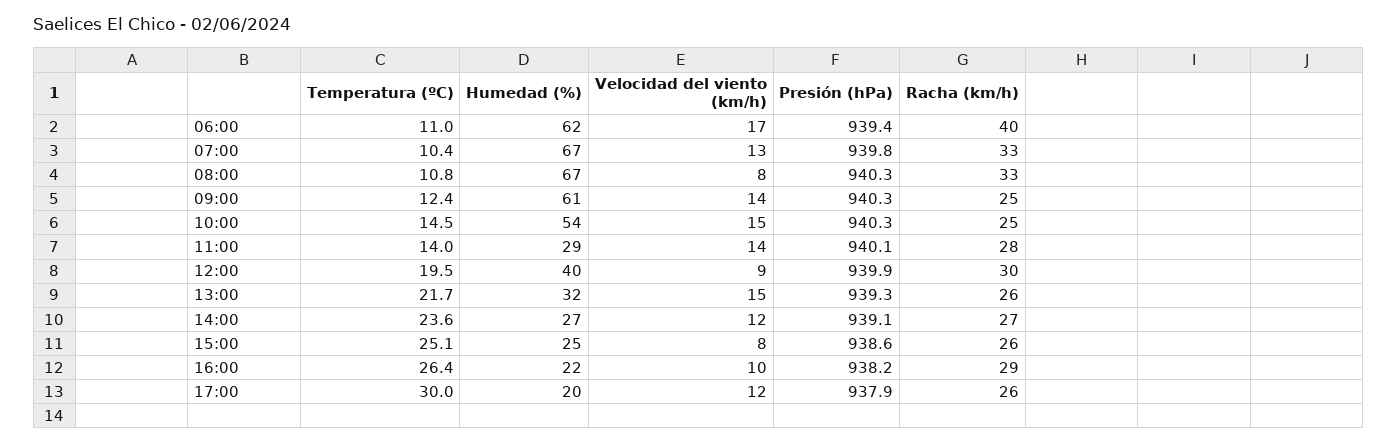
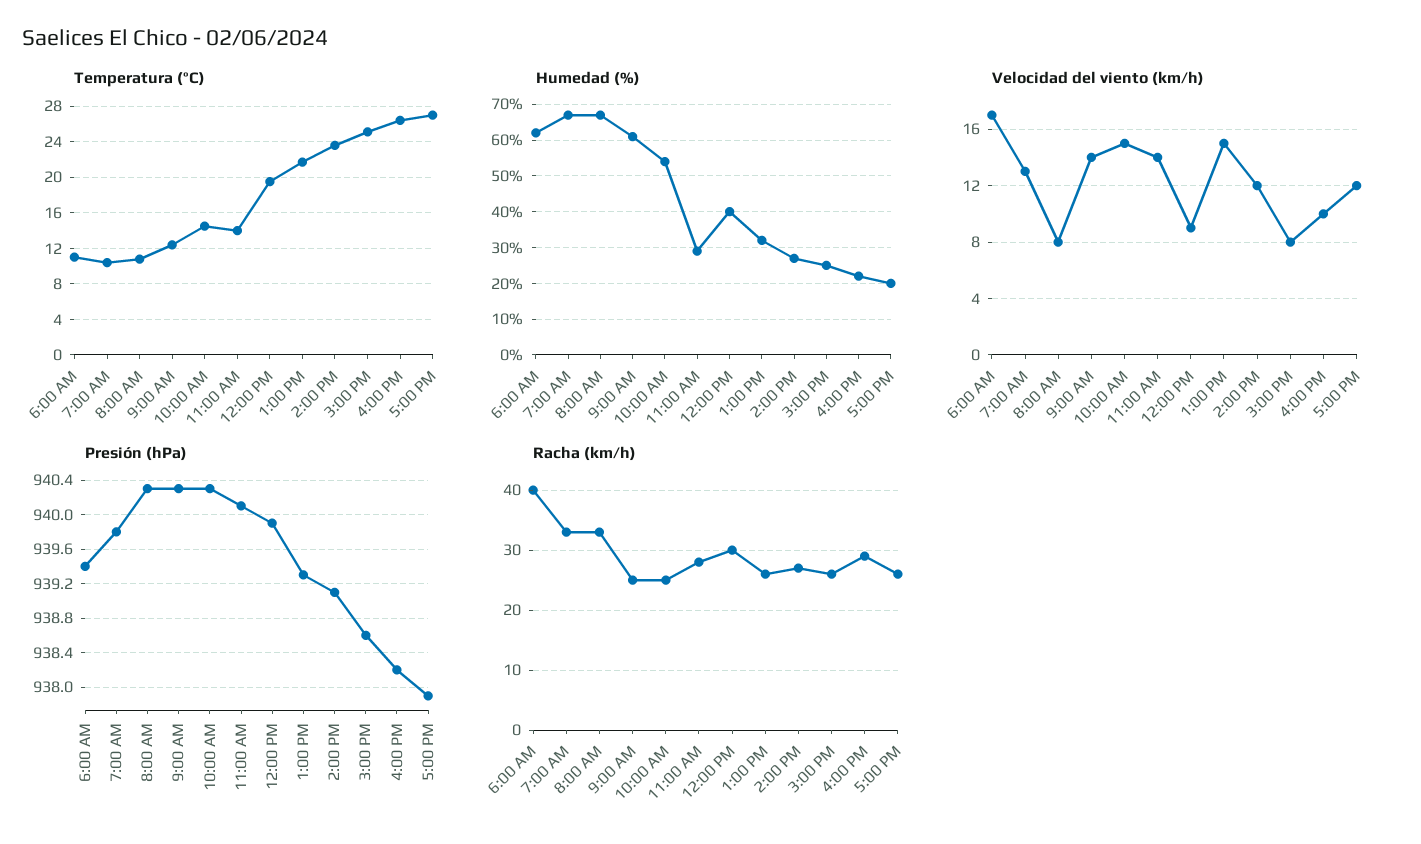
Temperatura (ºC), 17:00: 30 -> 27

